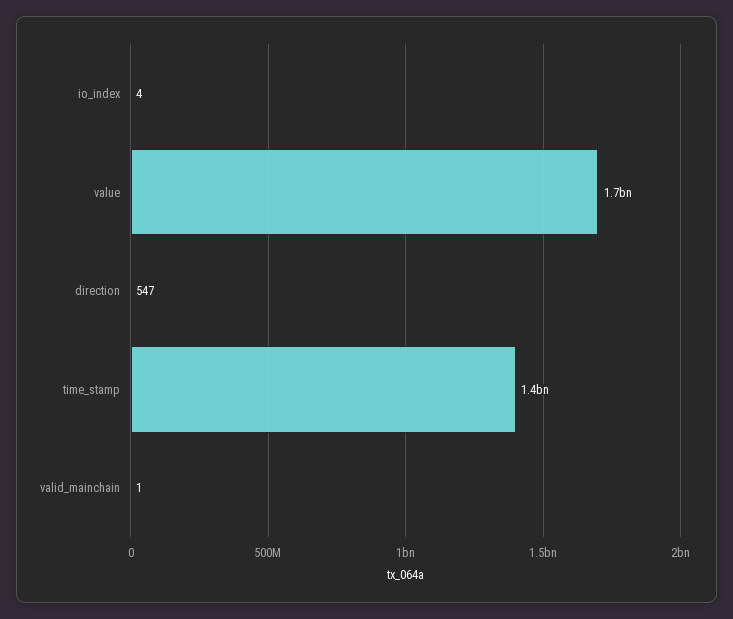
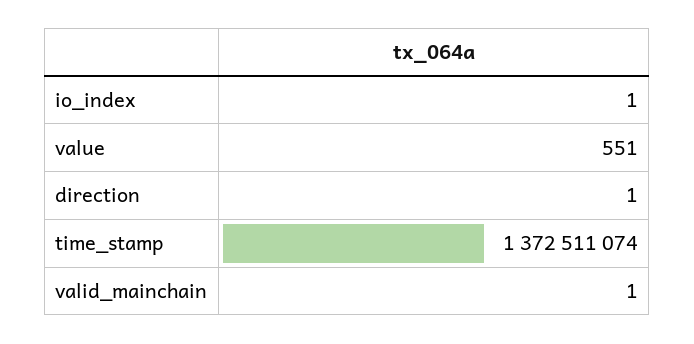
io_index: 4 -> 1
value: 1700000000 -> 551
direction: 547 -> 1

